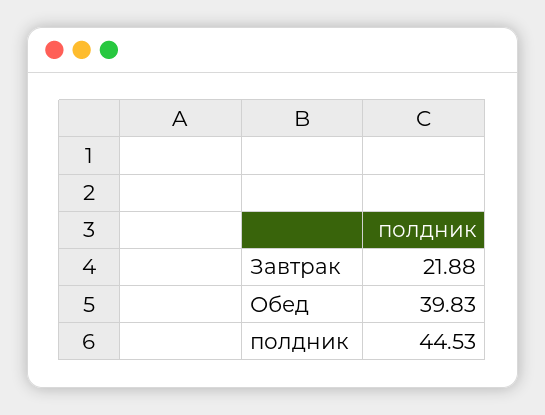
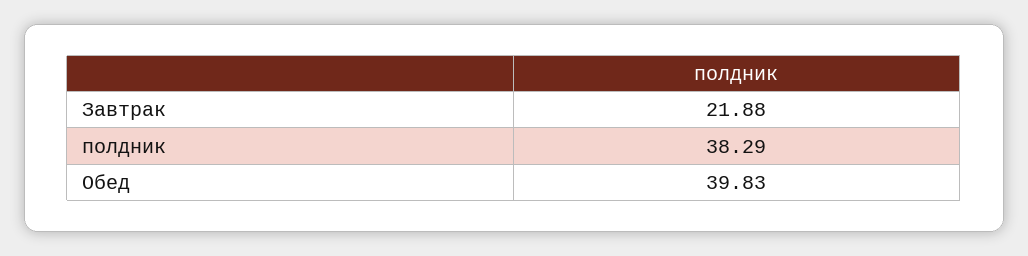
полдник: 44.53 -> 38.29

